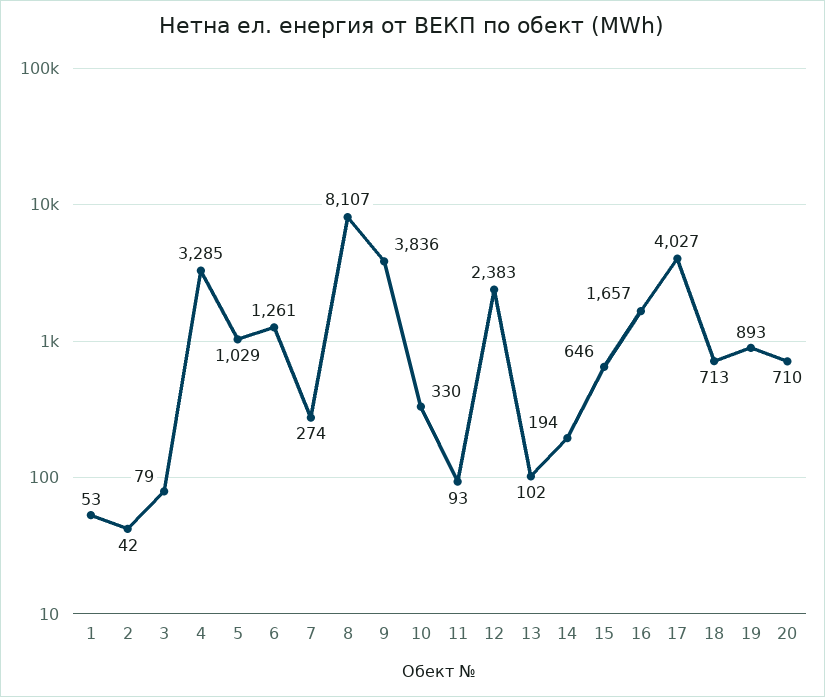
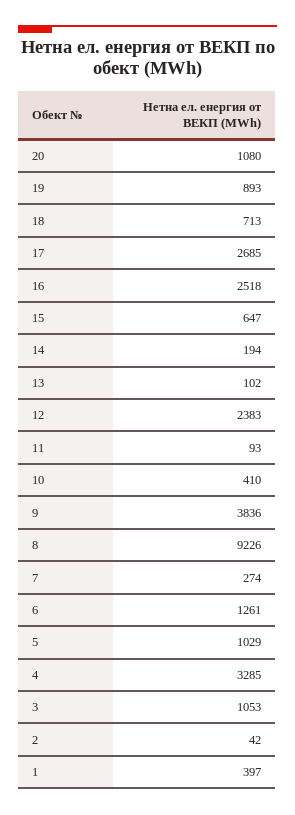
1: 53 -> 397
3: 79 -> 1053
8: 8107 -> 9226
10: 330 -> 410
15: 646 -> 647
16: 1657 -> 2518
17: 4027 -> 2685
20: 710 -> 1080

